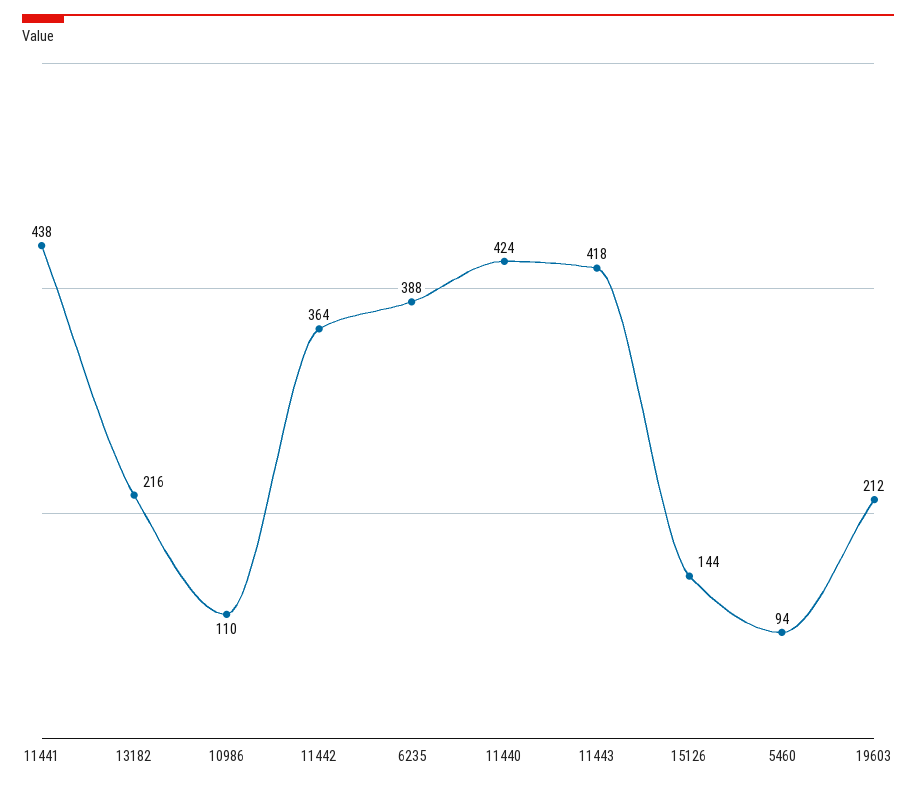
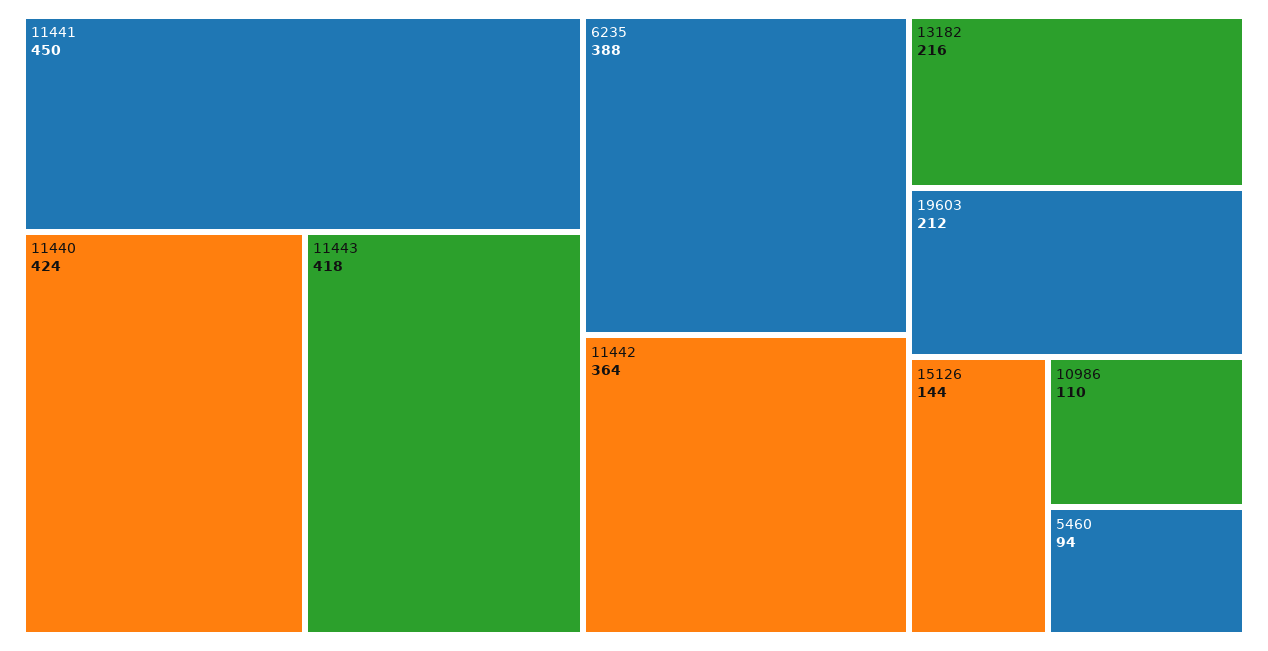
11441: 438 -> 450

